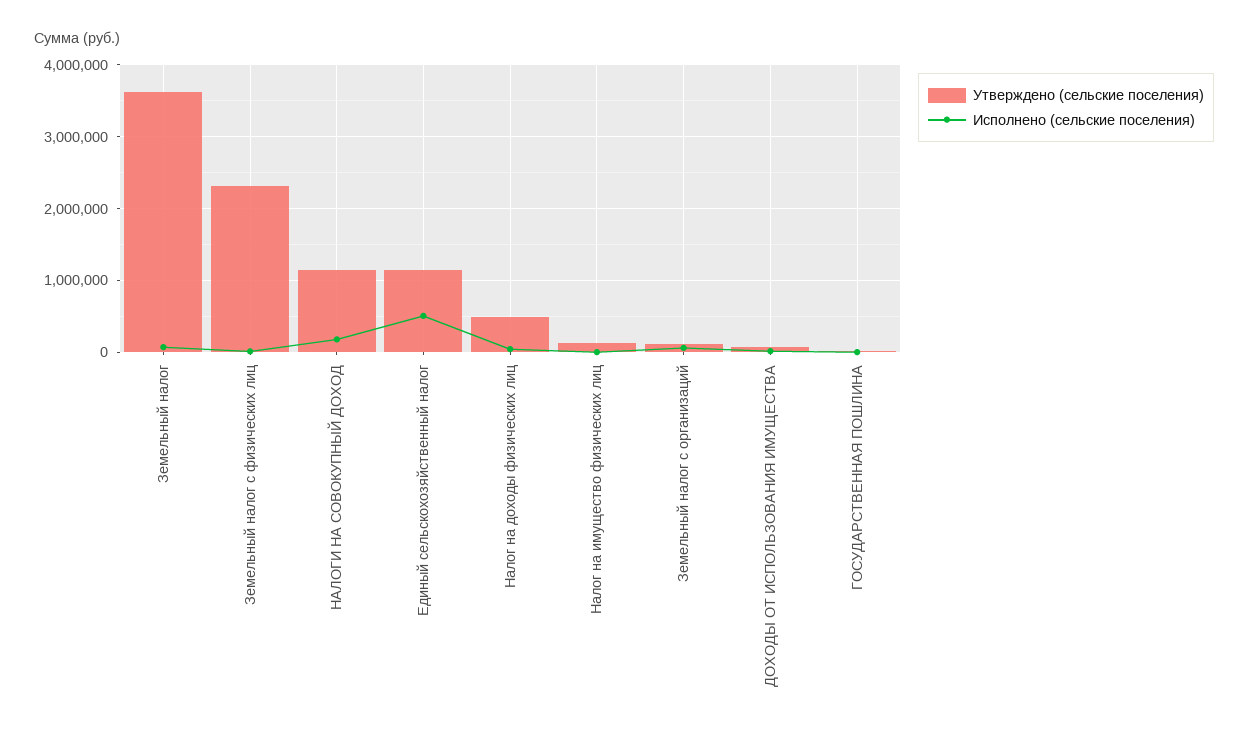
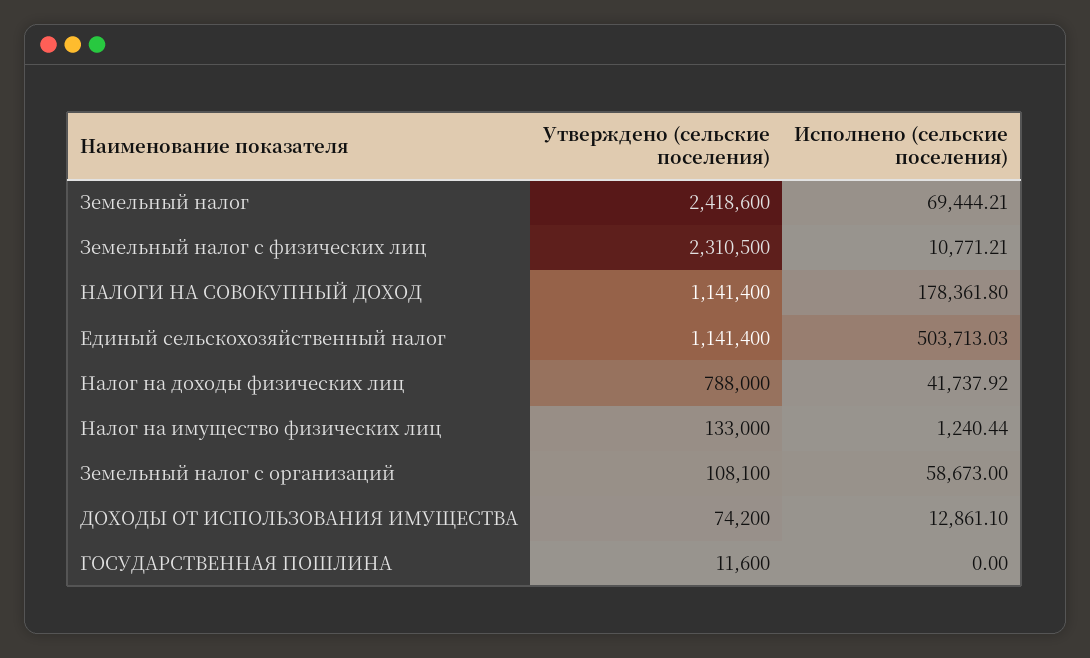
Утверждено (сельские поселения), Земельный налог: 3600000 -> 2418600
Утверждено (сельские поселения), Налог на доходы физических лиц: 500000 -> 788000

